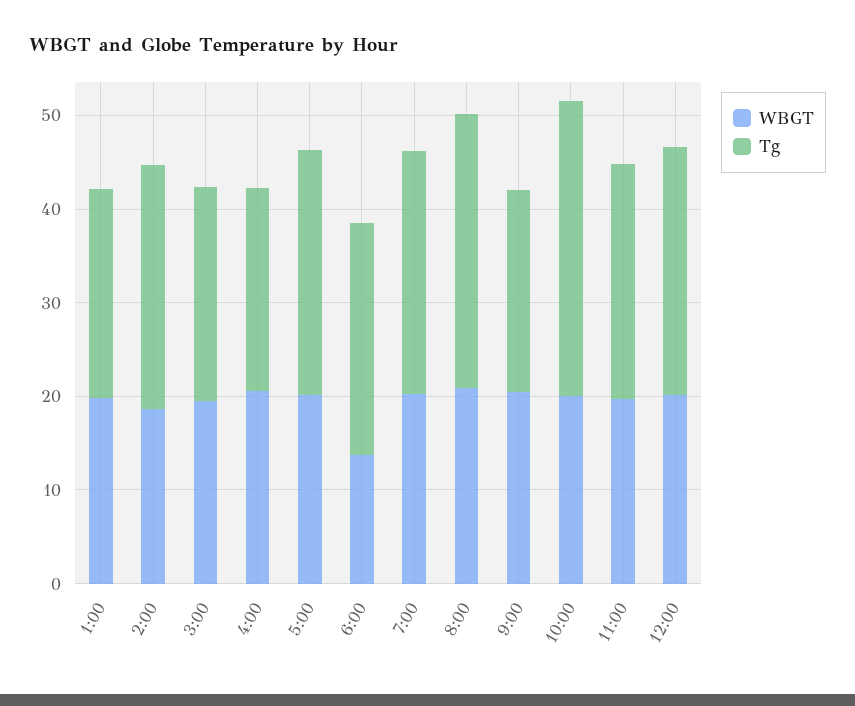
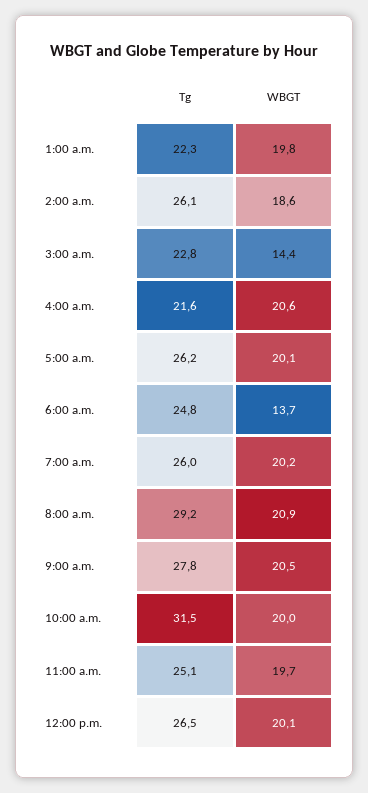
WBGT, 3:00: 20 -> 14.4
Tg, 9:00: 22 -> 27.8

